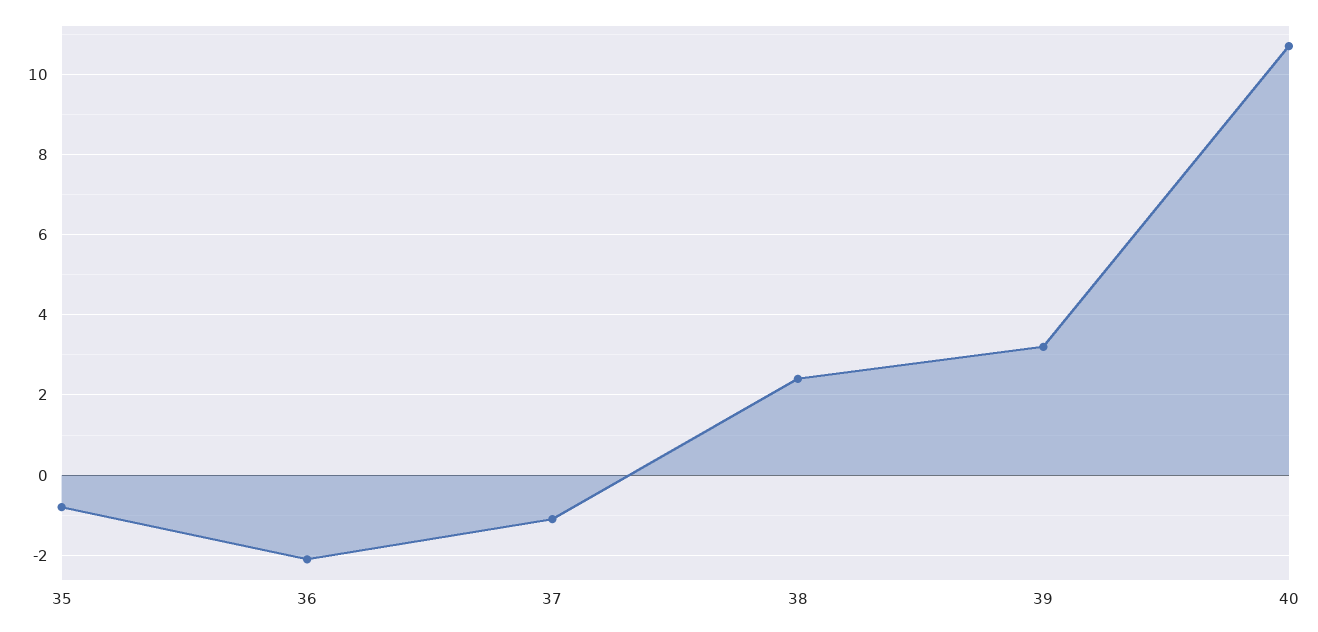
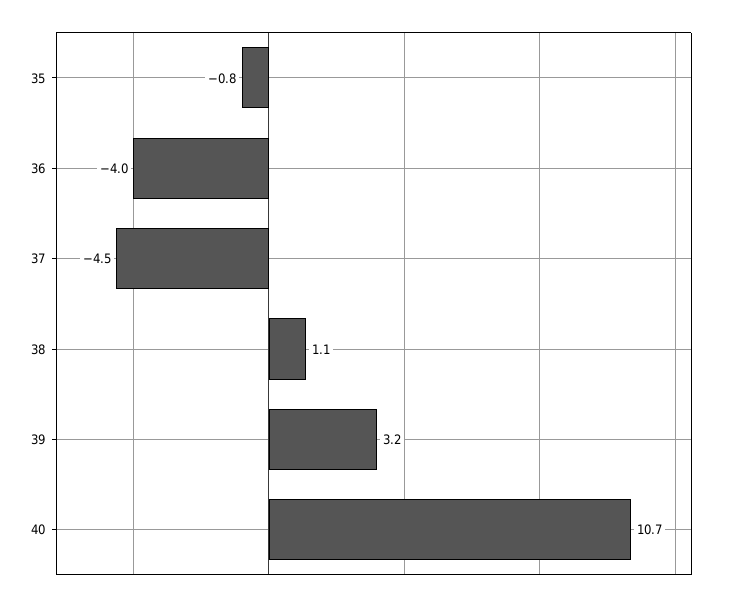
36: -2 -> -4
37: -1 -> -4.5
38: 2.5 -> 1.1

